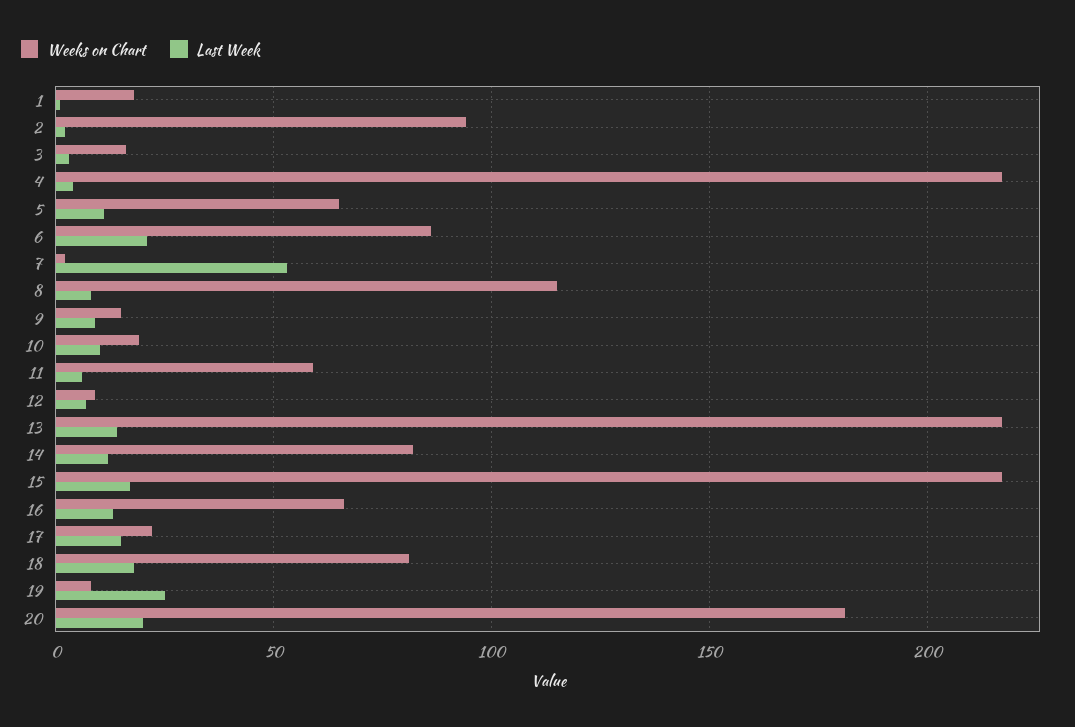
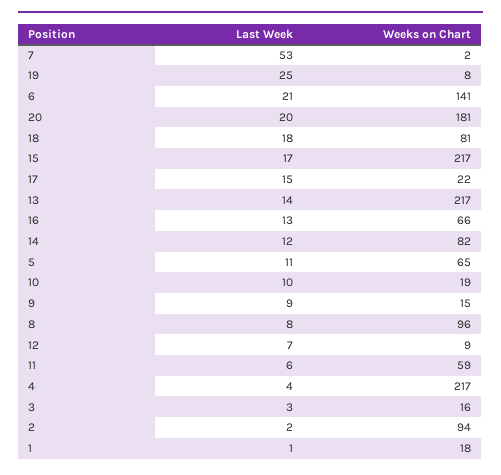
Weeks on Chart, 6: 85 -> 141
Weeks on Chart, 8: 115 -> 96

